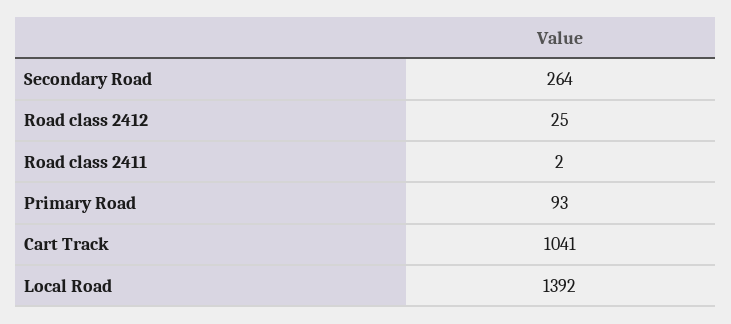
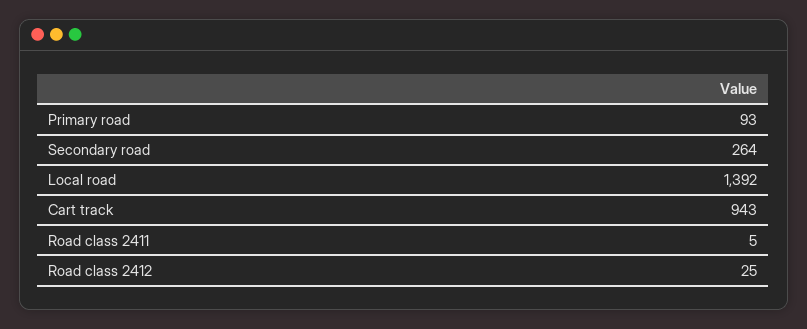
Road class 2411: 2 -> 5
Cart Track: 1041 -> 943

